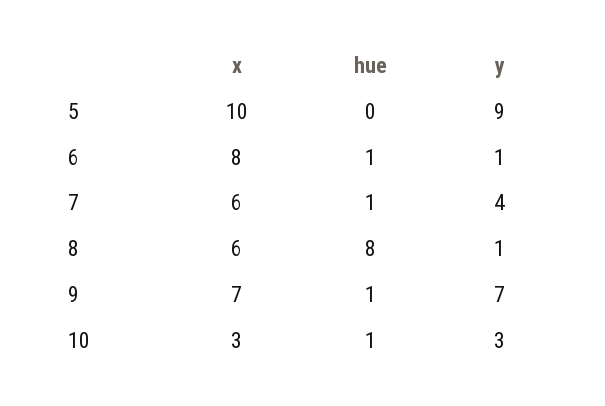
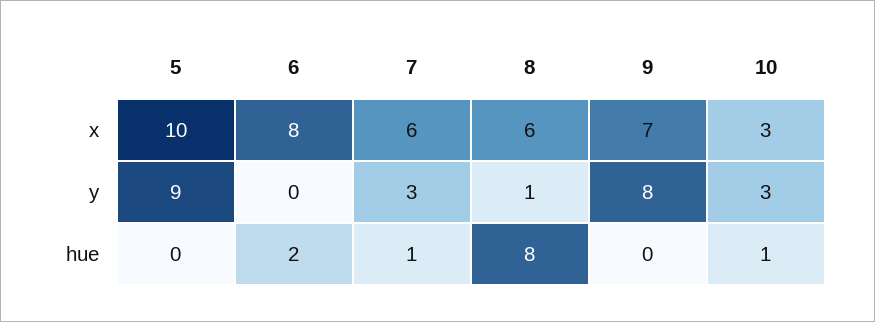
hue, 6: 1 -> 2
y, 6: 1 -> 0
y, 7: 4 -> 3
hue, 9: 1 -> 0
y, 9: 7 -> 8

